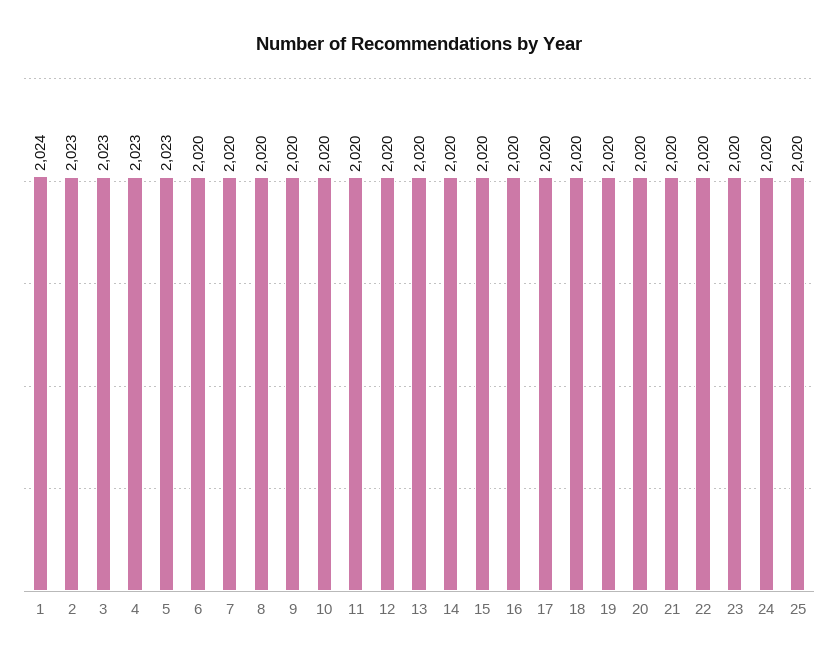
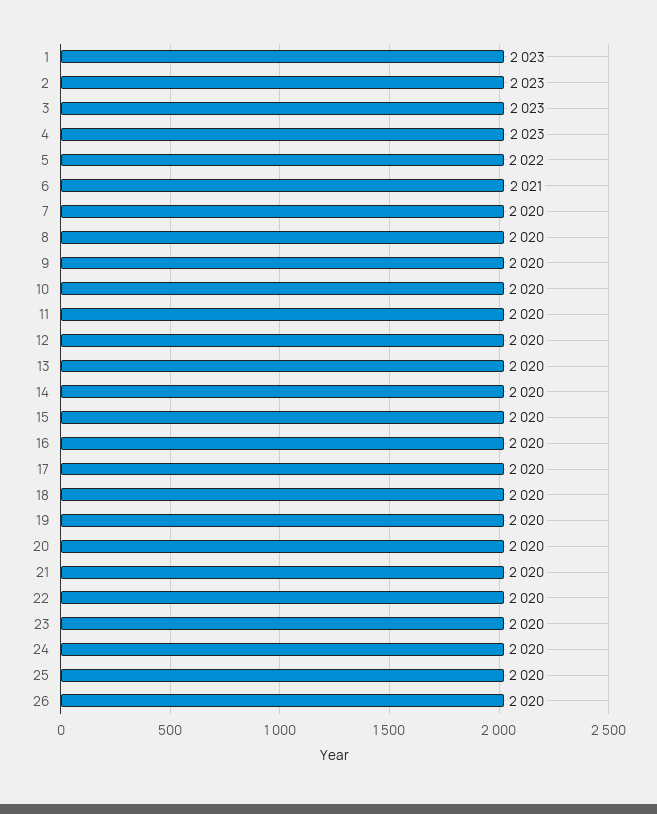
1: 2024 -> 2023
5: 2023 -> 2022
6: 2020 -> 2021
26: none -> 2020

